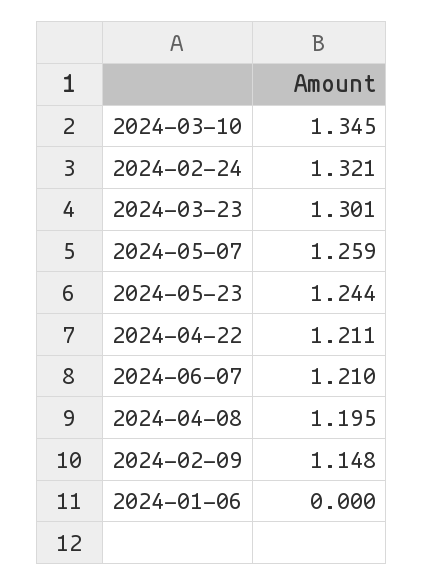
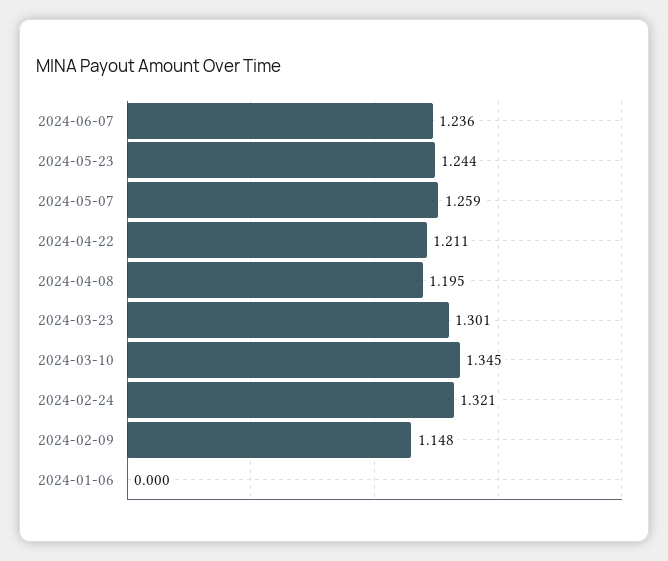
2024-06-07: 1.21 -> 1.236

